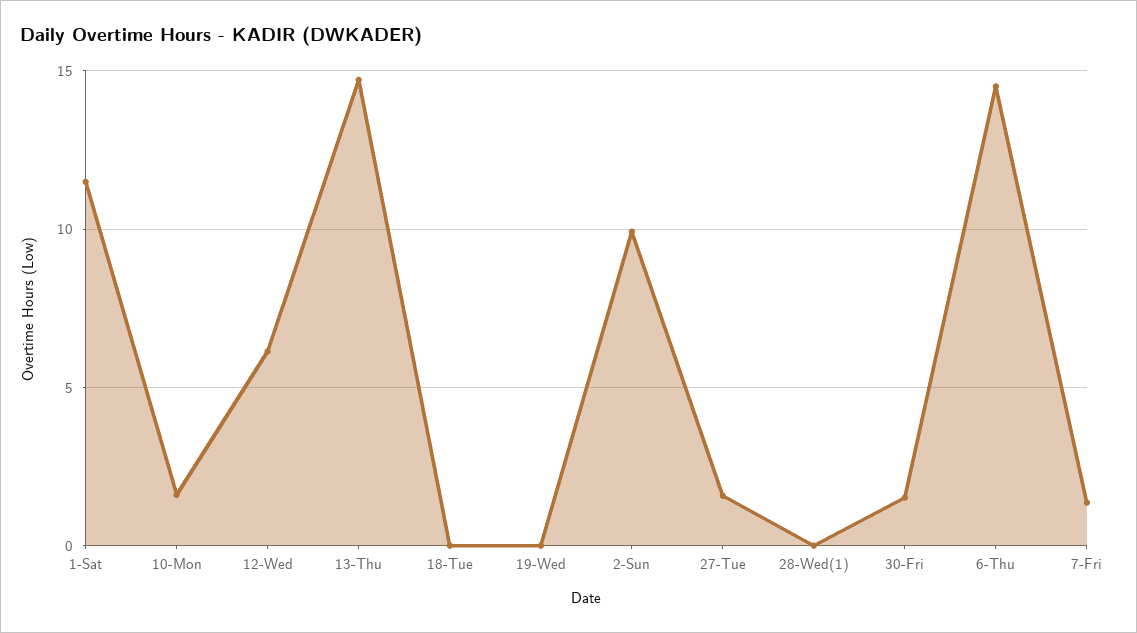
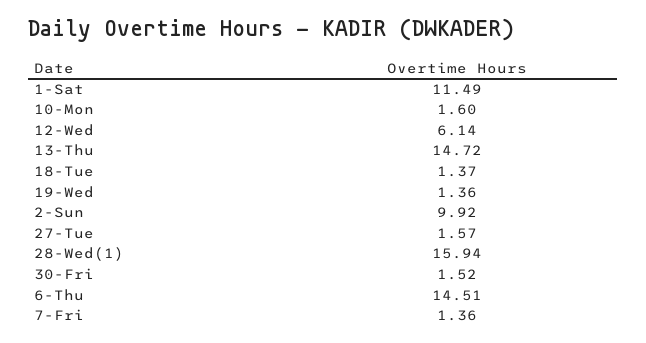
18-Tue: 0 -> 1.37
19-Wed: 0 -> 1.36
28-Wed(1): 0 -> 15.94

